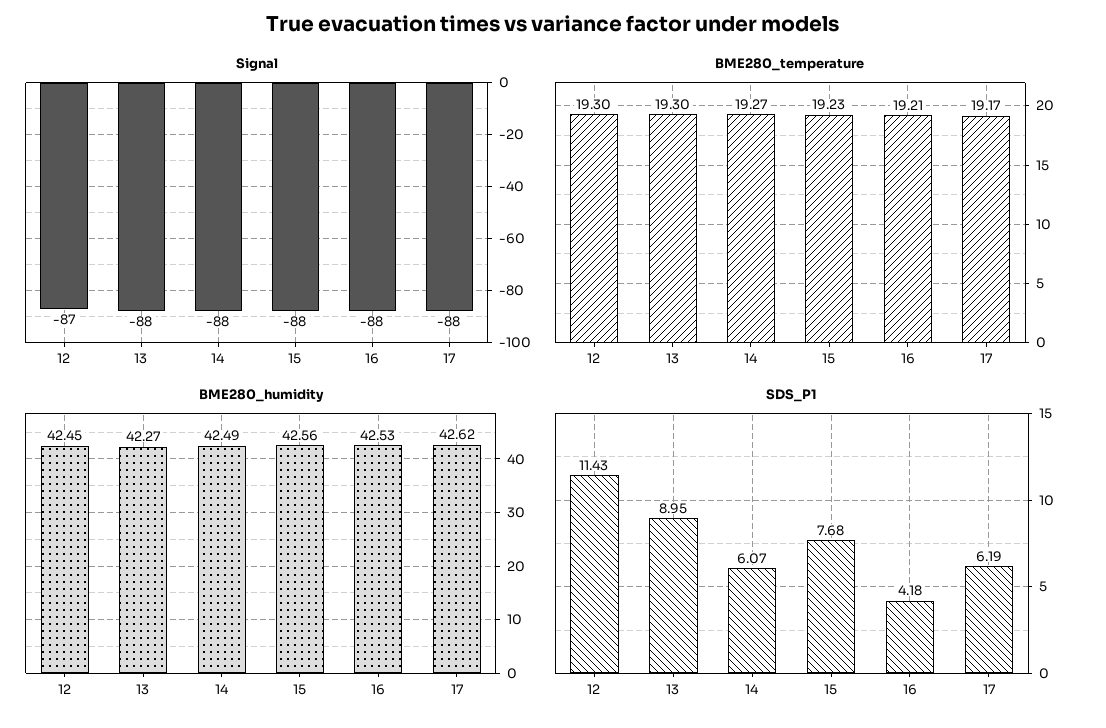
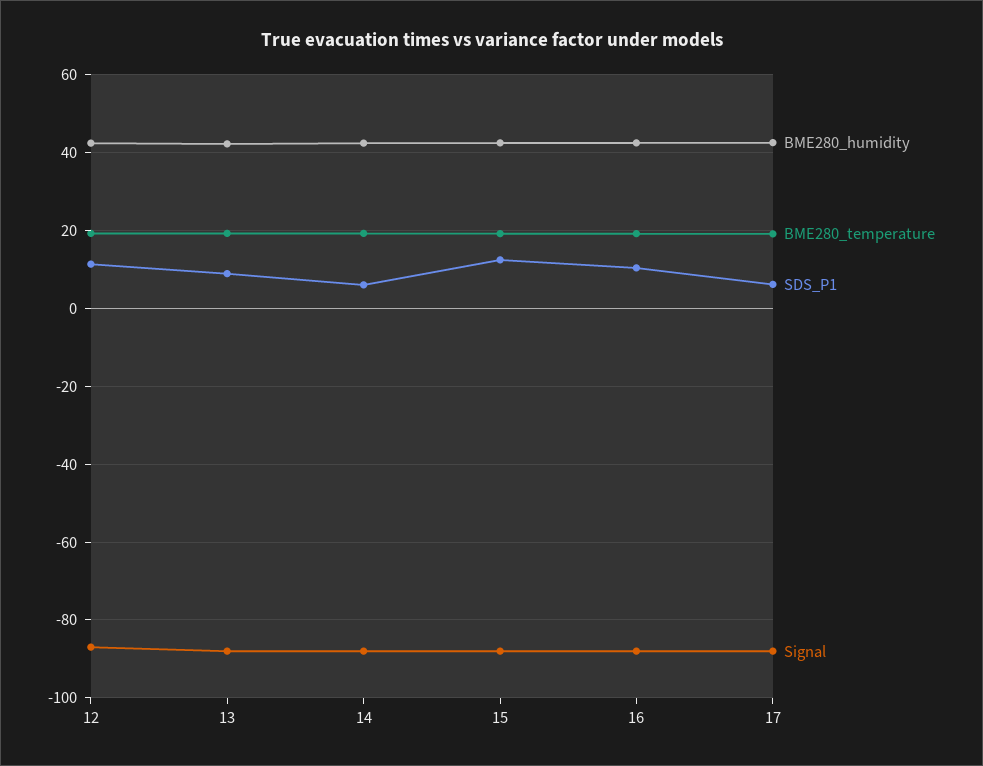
SDS_P1, 15: 7.68 -> 12
SDS_P1, 16: 4.18 -> 10

